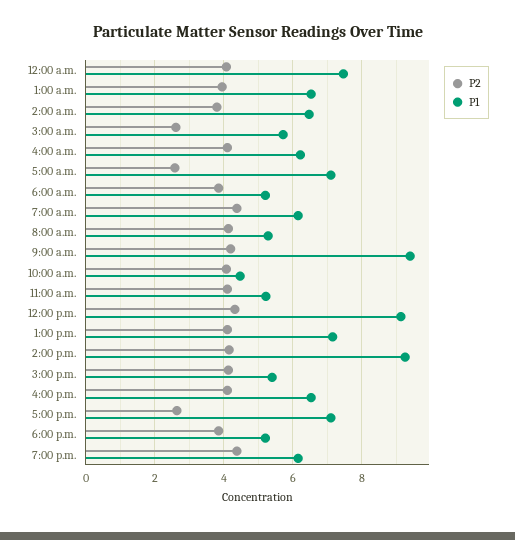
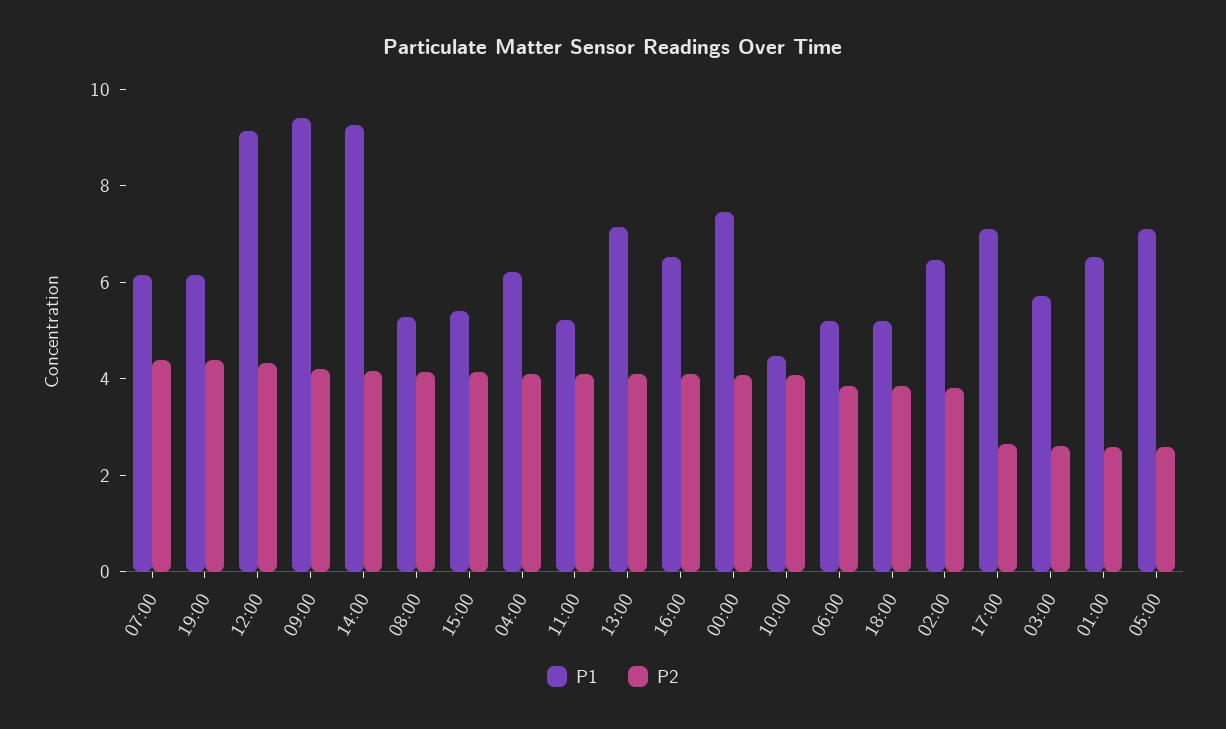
P2, 1:00 a.m.: 4 -> 2.5

